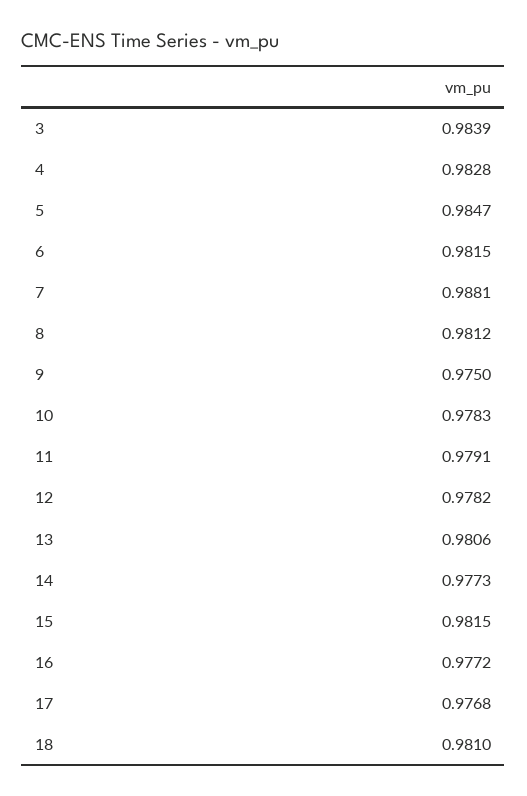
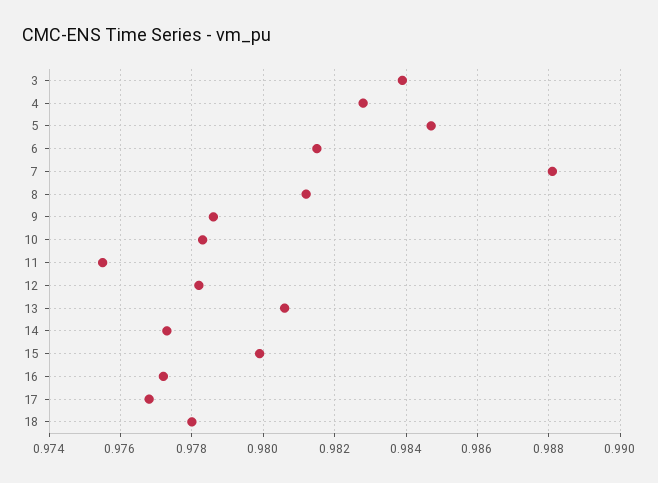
9: 0.975 -> 0.9785
11: 0.9791 -> 0.9755
15: 0.9815 -> 0.98
18: 0.981 -> 0.978

